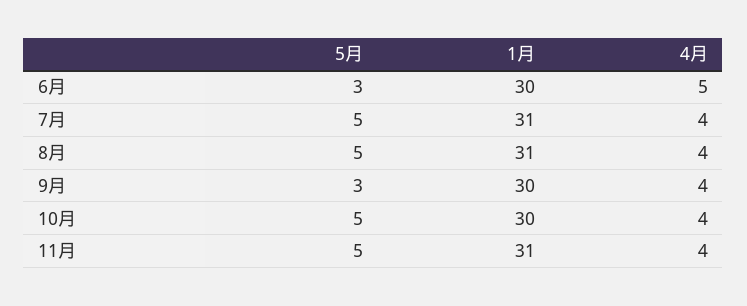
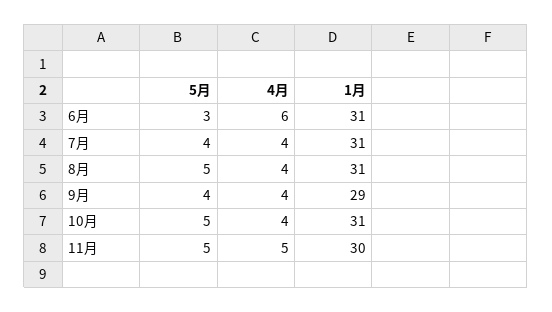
1月, 6月: 30 -> 31
4月, 6月: 5 -> 6
5月, 7月: 5 -> 4
5月, 9月: 3 -> 4
1月, 9月: 30 -> 29
1月, 10月: 30 -> 31
1月, 11月: 31 -> 30
4月, 11月: 4 -> 5

